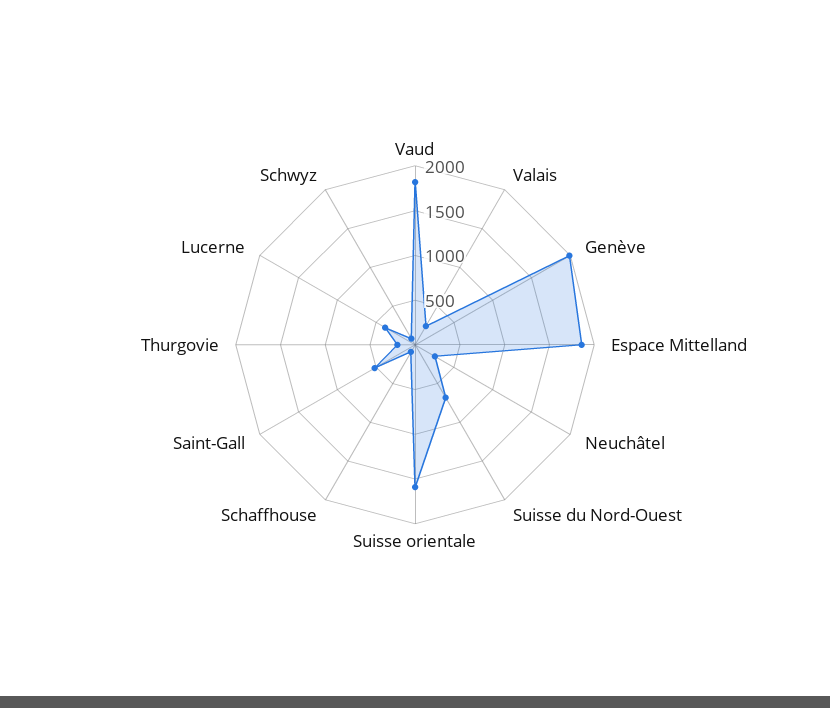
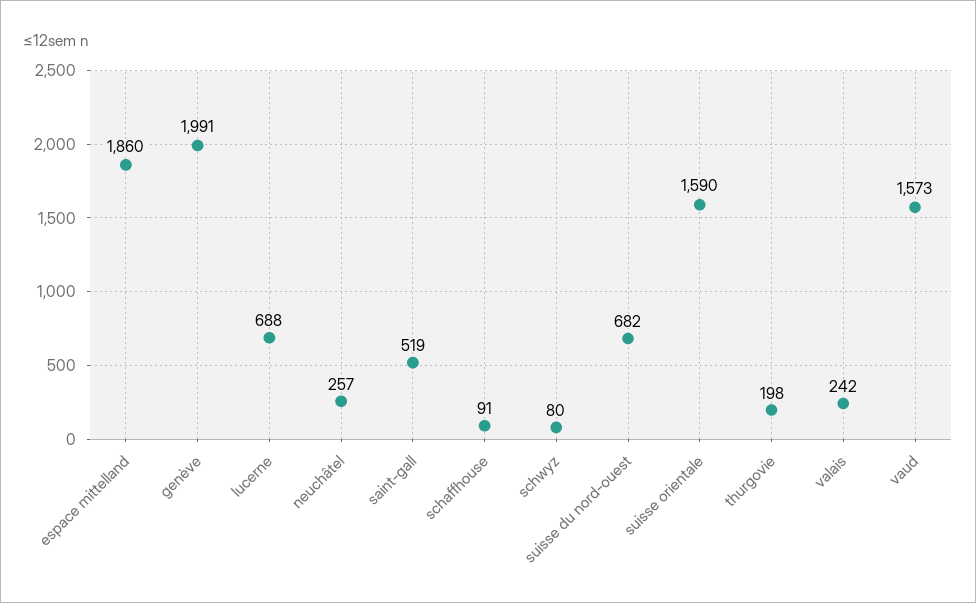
Vaud: 1800 -> 1573
Lucerne: 400 -> 688

